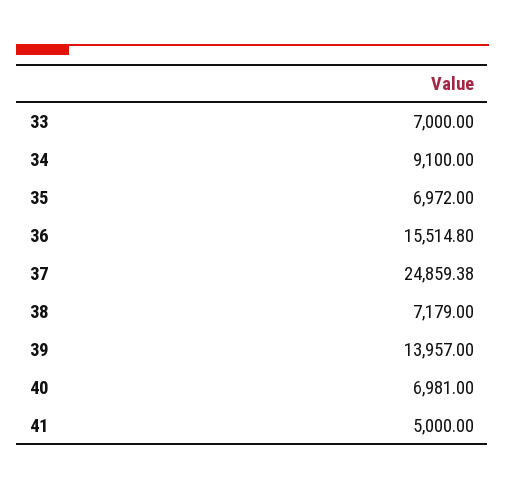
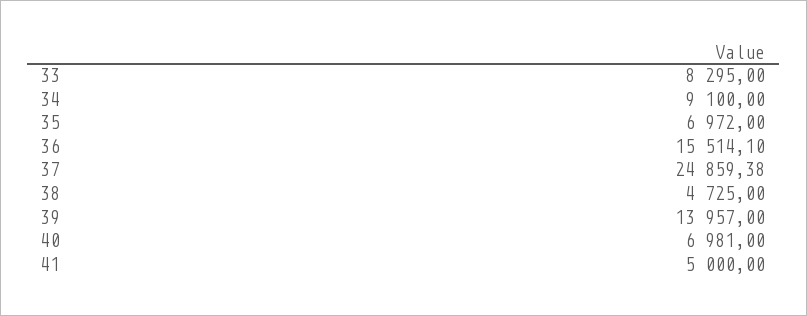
33: 7000 -> 8295
36: 15514.8 -> 15514.1
38: 7179 -> 4725

